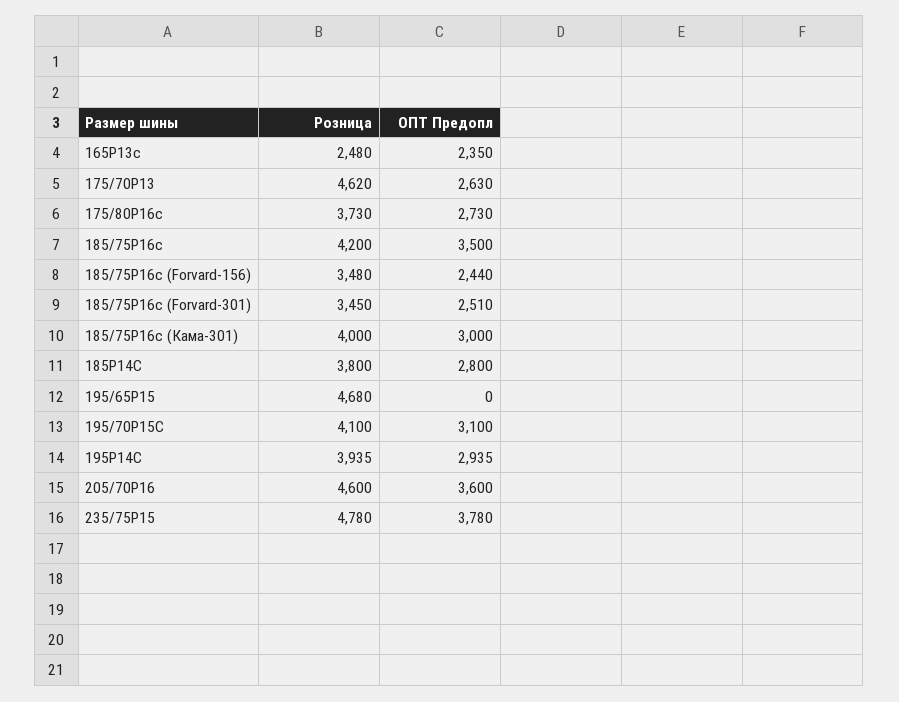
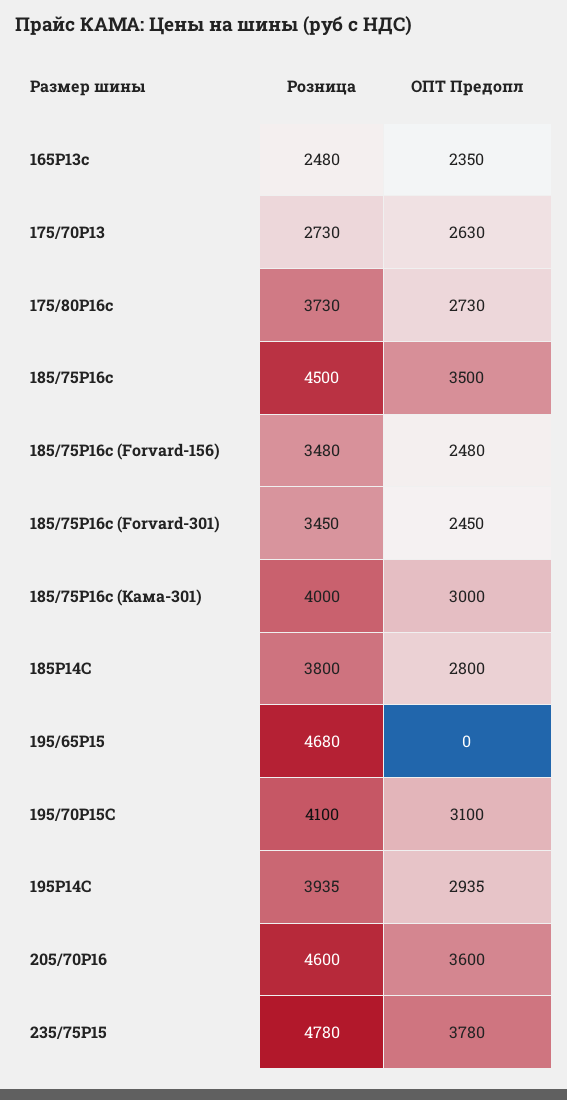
Розница, 175/70Р13: 4620 -> 2730
Розница, 185/75Р16с: 4200 -> 4500
ОПТ Предопл, 185/75Р16с (Forvard-156): 2440 -> 2480
ОПТ Предопл, 185/75Р16с (Forvard-301): 2510 -> 2450

